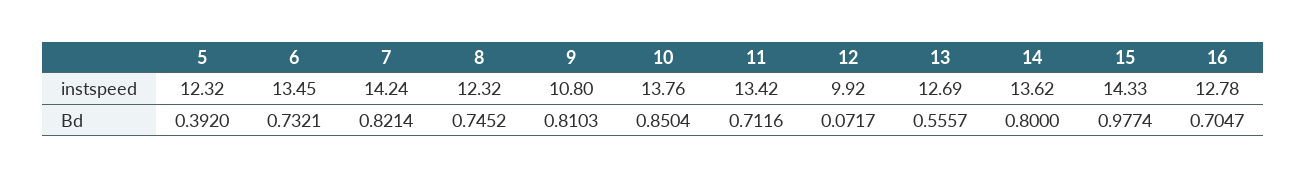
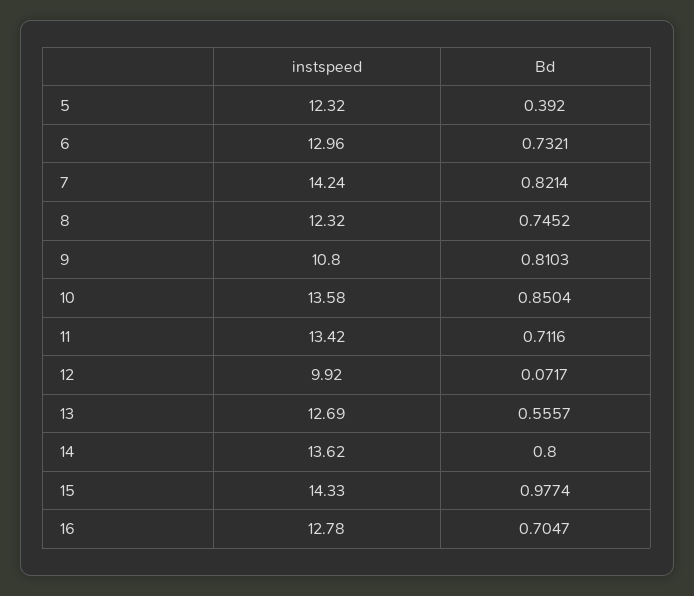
6, instspeed: 13.45 -> 12.96
10, instspeed: 13.76 -> 13.58

